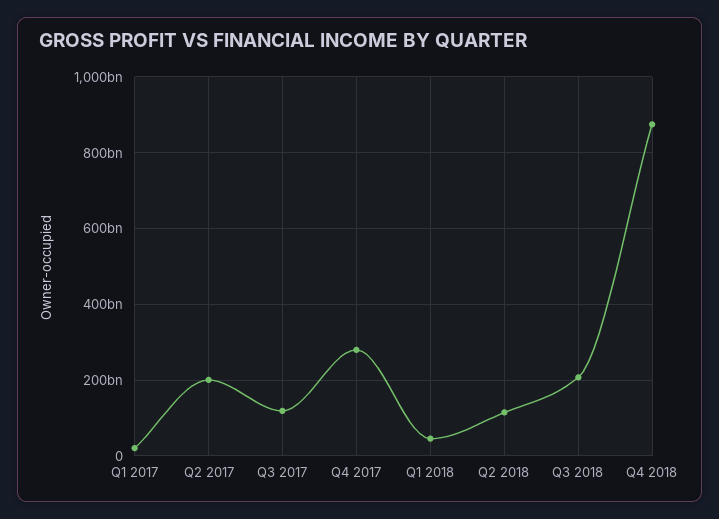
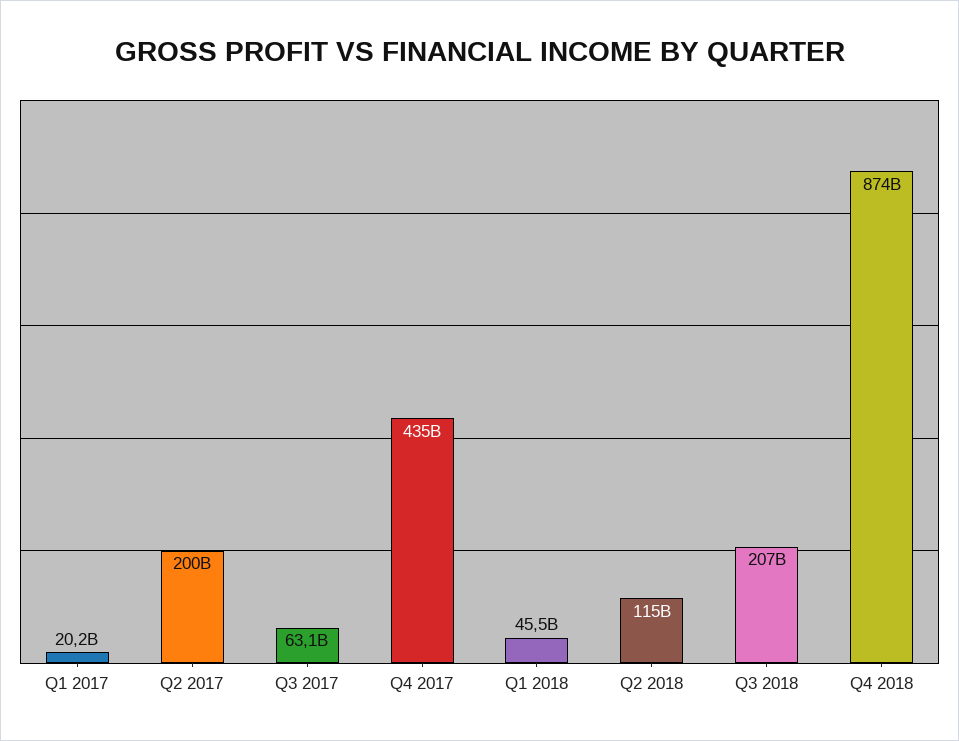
Q3 2017: 120000000000 -> 63100000000
Q4 2017: 280000000000 -> 435000000000

